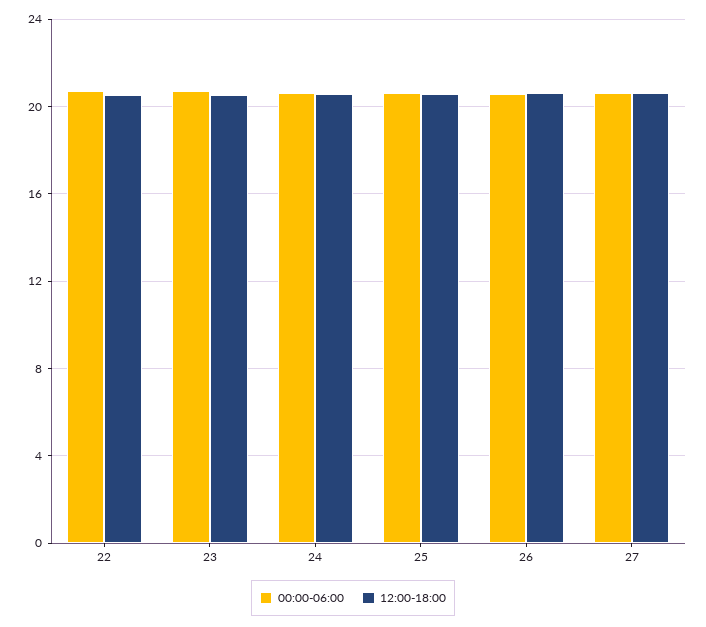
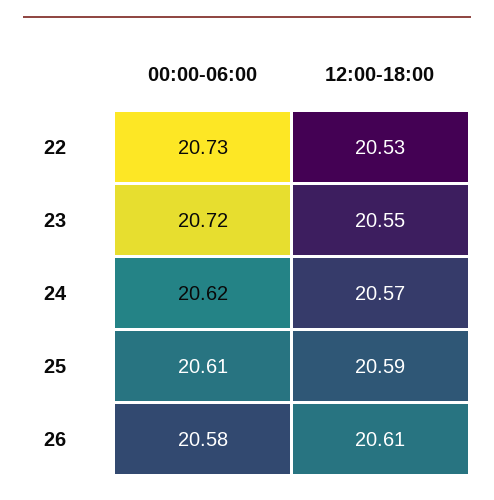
00:00-06:00, 27: 20.5 -> none
12:00-18:00, 27: 20.5 -> none

